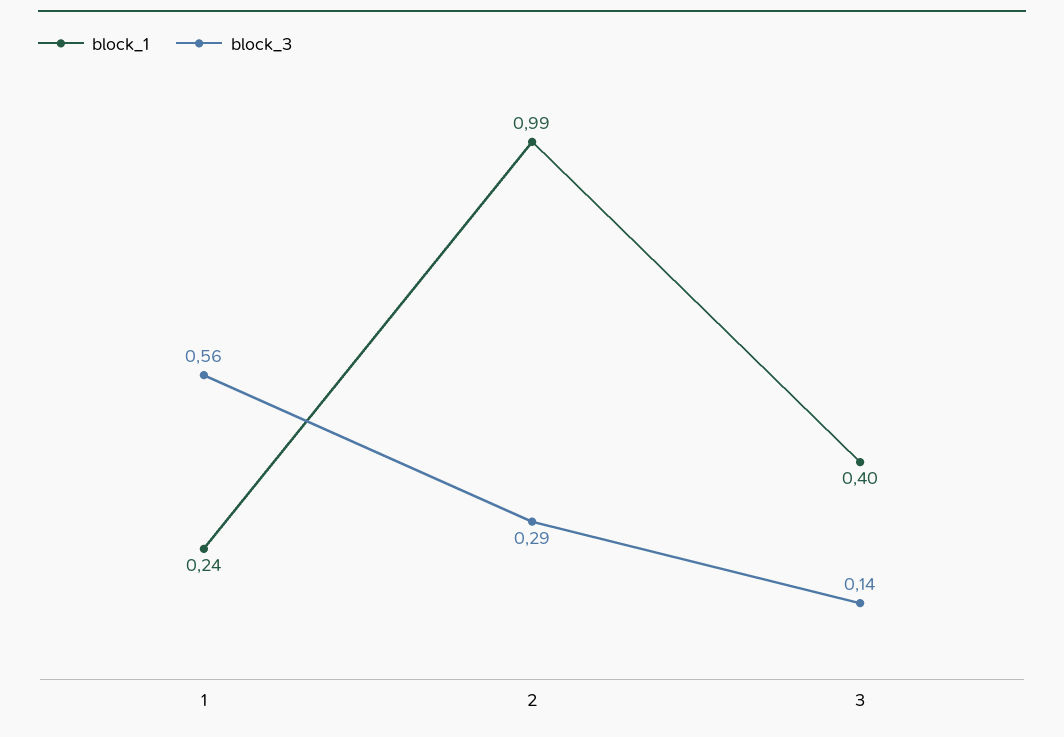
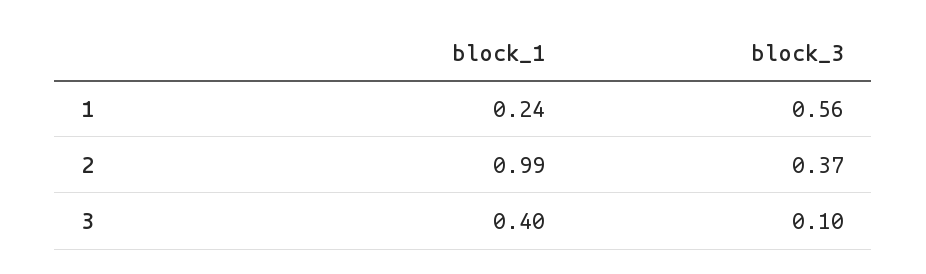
block_3, 2: 0.29 -> 0.37
block_3, 3: 0.14 -> 0.1

